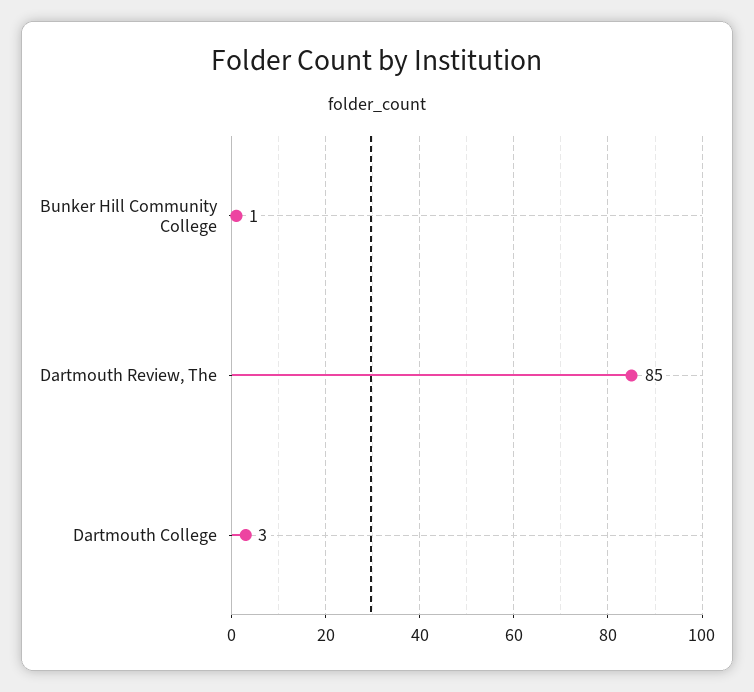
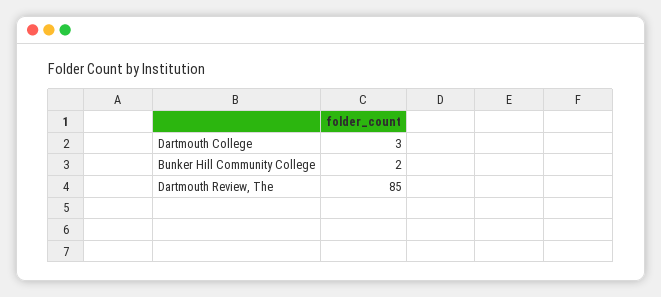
Bunker Hill Community College: 1 -> 2

